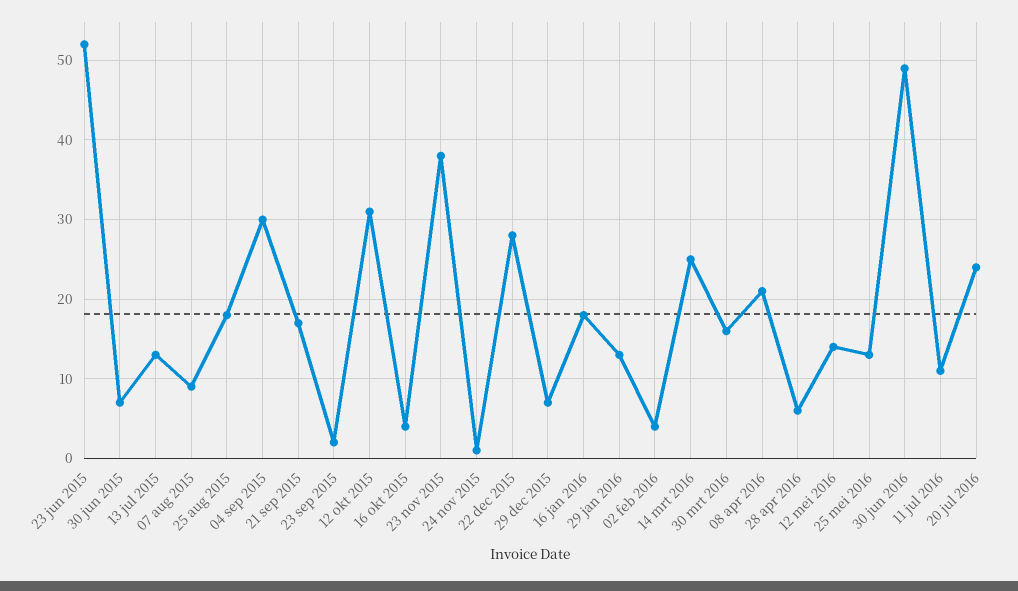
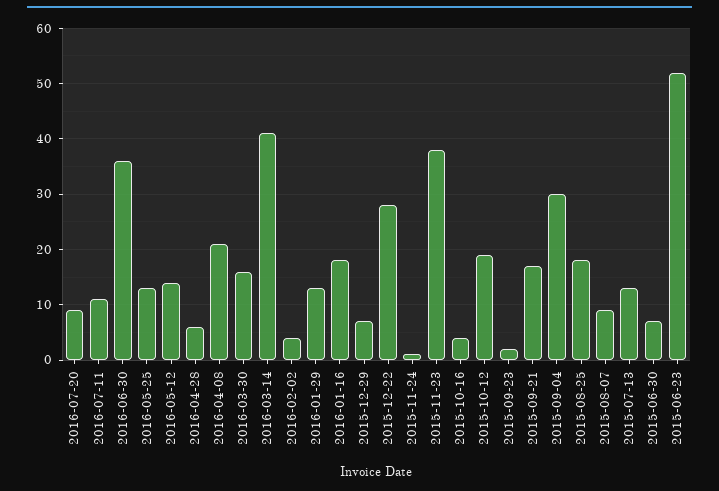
12 okt 2015: 31 -> 20
14 mrt 2016: 25 -> 40
30 jun 2016: 49 -> 35
20 jul 2016: 24 -> 10

